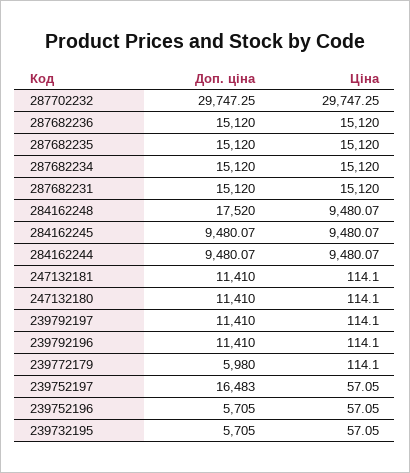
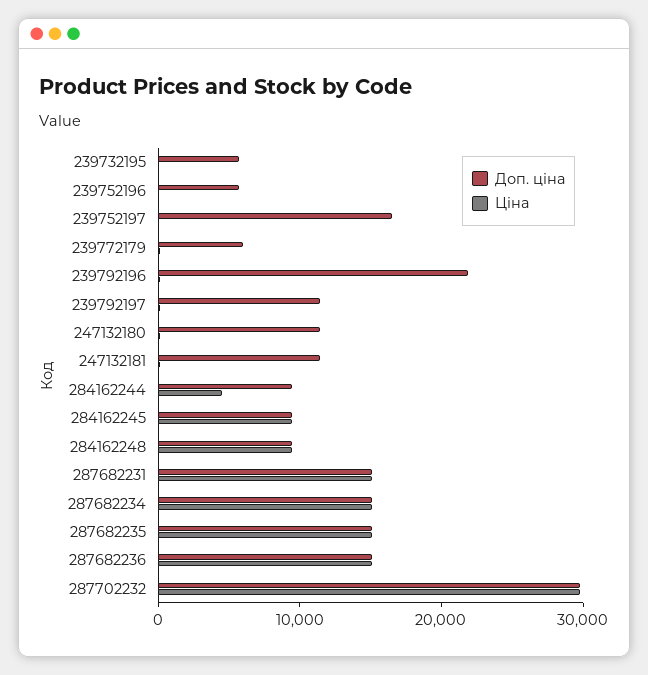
Доп. ціна, 284162248: 17520 -> 10000
Ціна, 284162244: 9480.07 -> 4000
Доп. ціна, 239792196: 11410 -> 22000

